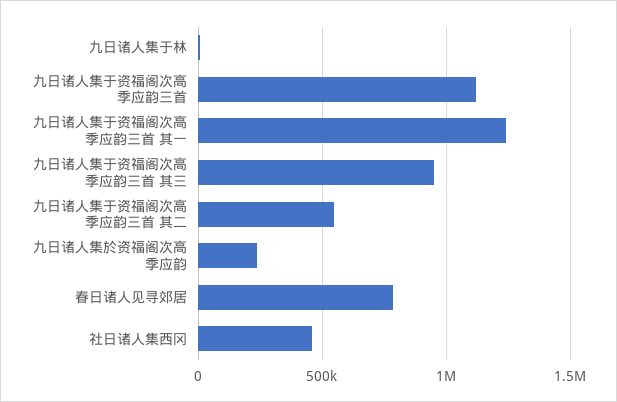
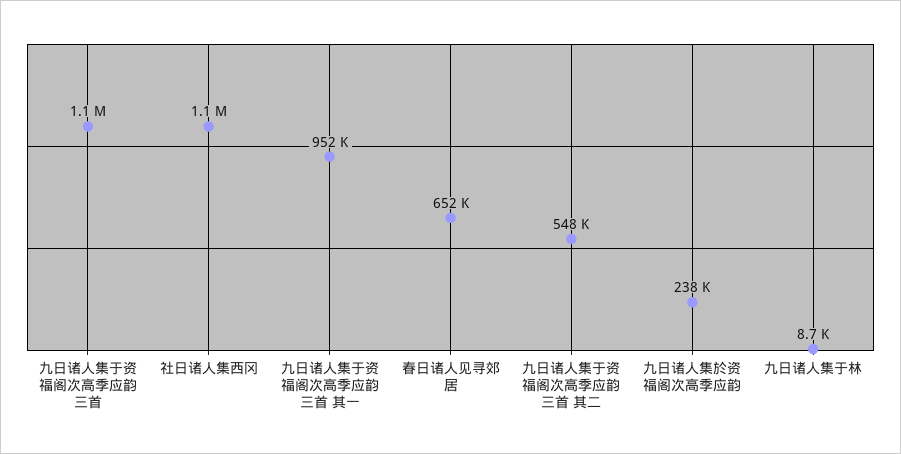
九日诸人集于资福阁次高季应韵三首 其一: 1250000 -> 952000
九日诸人集于资福阁次高季应韵三首 其三: 950000 -> none
春日诸人见寻郊居: 800000 -> 652000
社日诸人集西冈: 450000 -> 1100000

